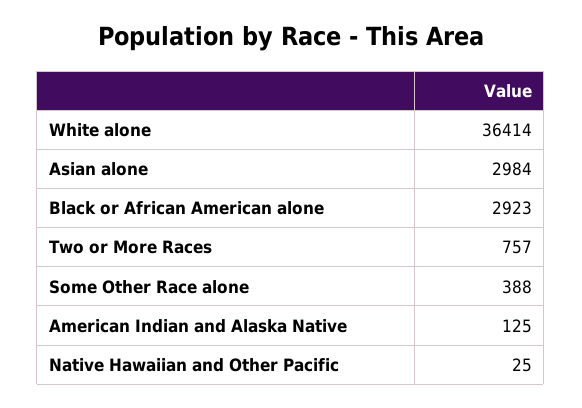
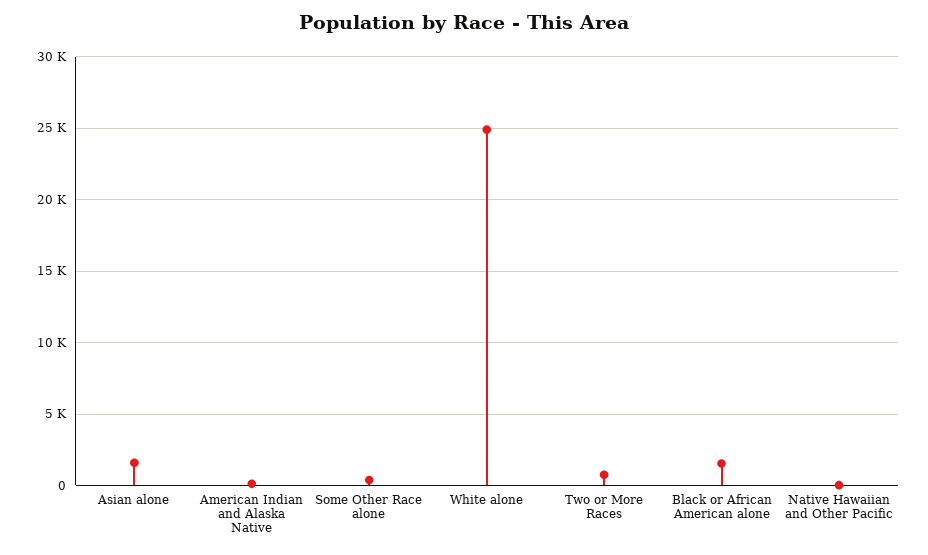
White alone: 36414 -> 25000
Asian alone: 2984 -> 1500
Black or African American alone: 2923 -> 1500

